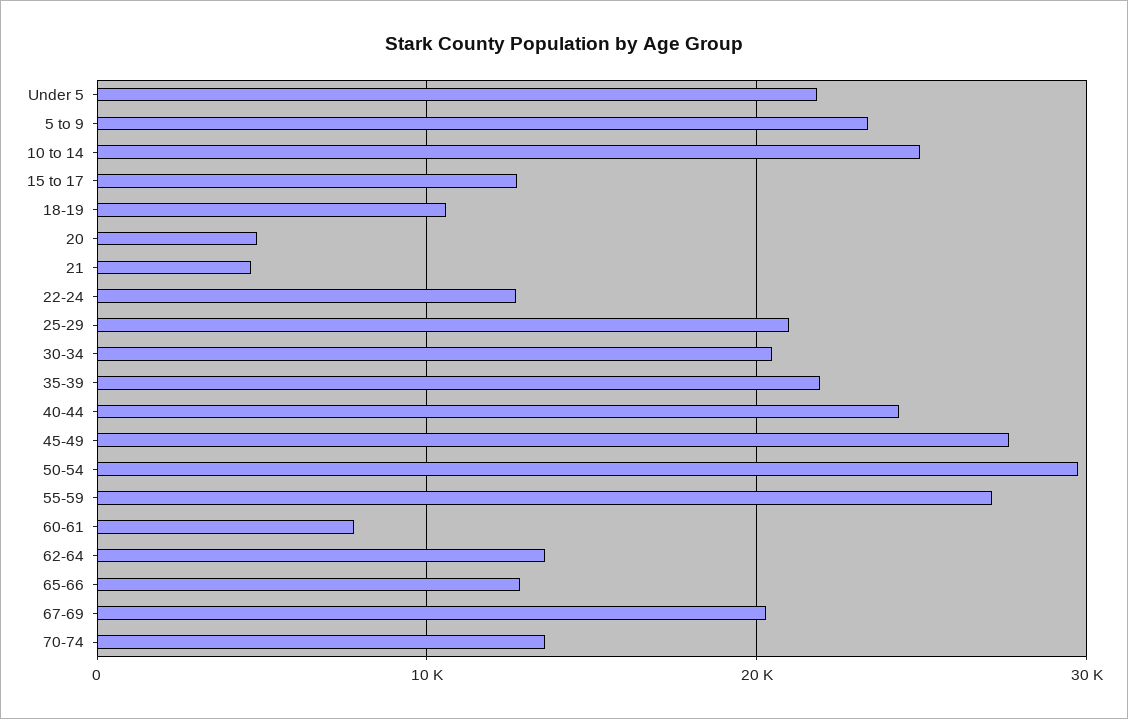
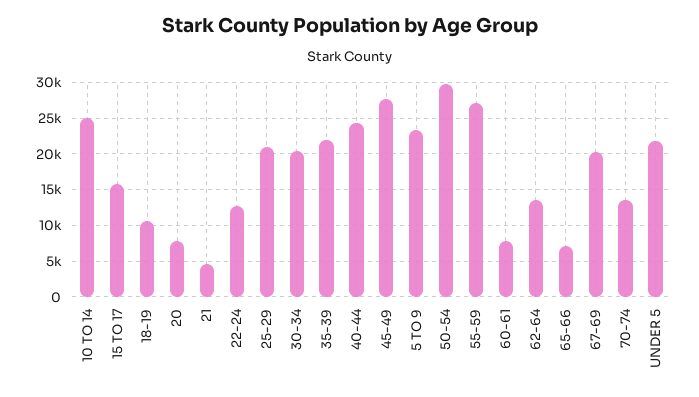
15 to 17: 13000 -> 16000
20: 5000 -> 8000
65-66: 13000 -> 7000

